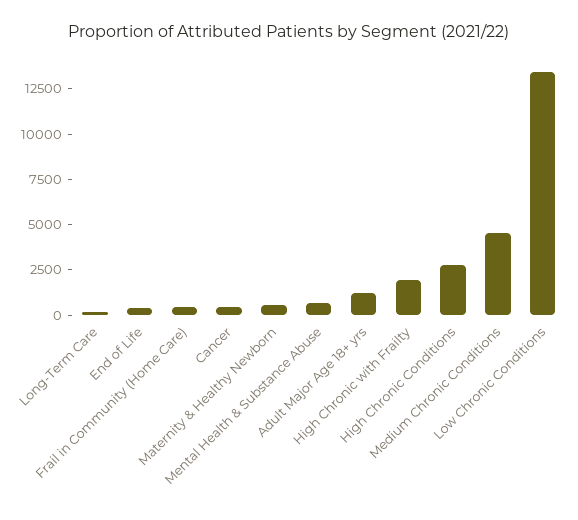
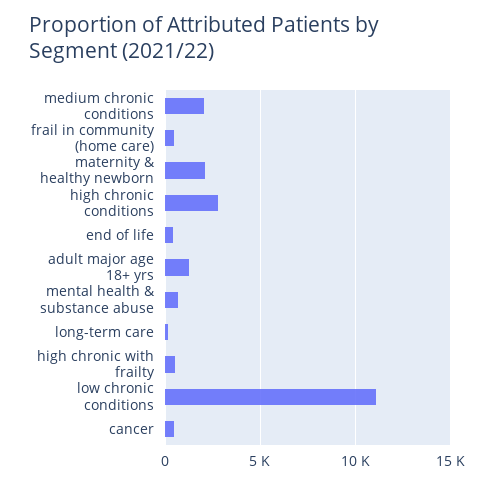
Maternity & Healthy Newborn: 500 -> 2000
High Chronic with Frailty: 2000 -> 500
Medium Chronic Conditions: 4500 -> 2000
Low Chronic Conditions: 13500 -> 11000

